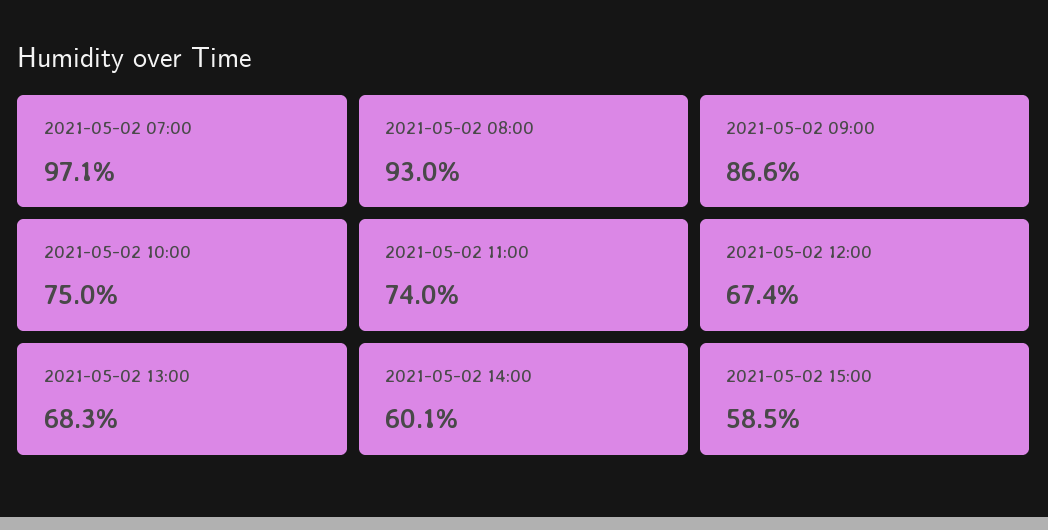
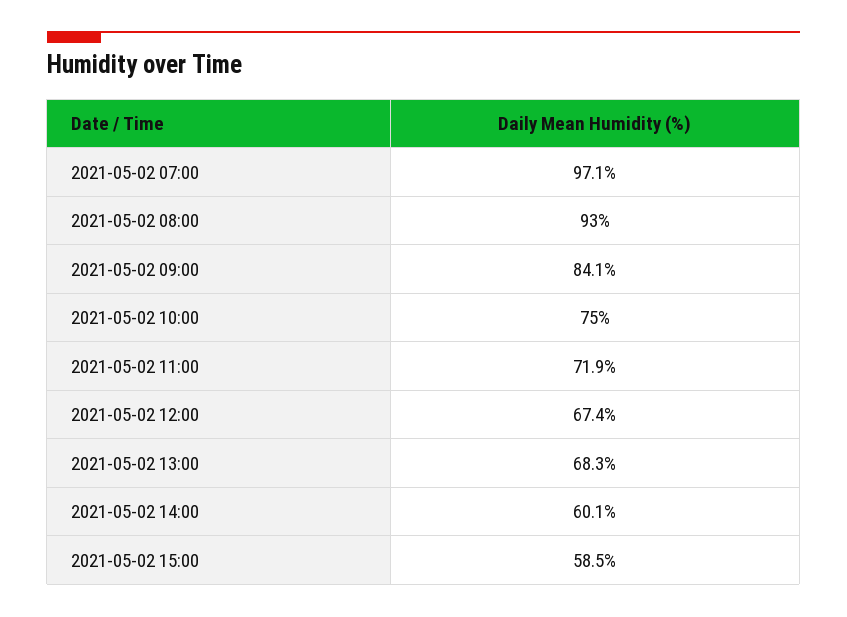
2021-05-02 09:00: 86.6 -> 84.1
2021-05-02 11:00: 74 -> 71.9

